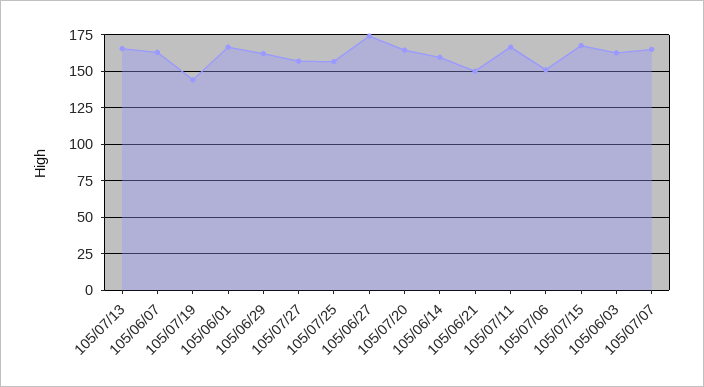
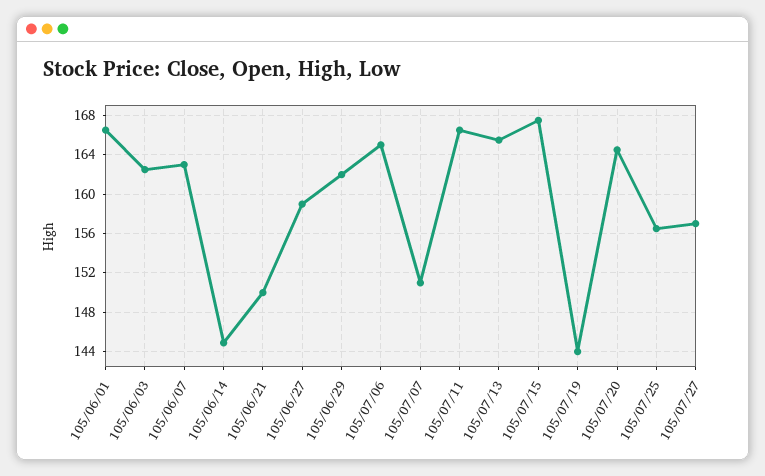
105/06/27: 175 -> 159
105/06/14: 160 -> 145
105/07/06: 150 -> 165
105/07/07: 165 -> 151

